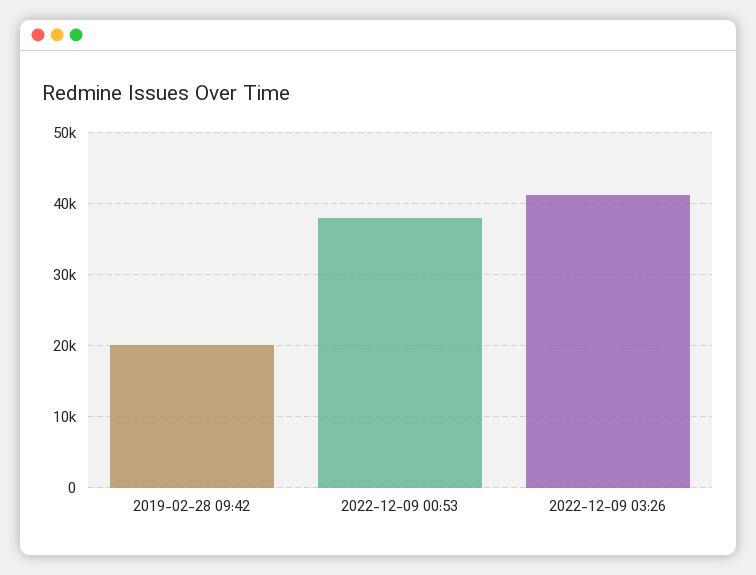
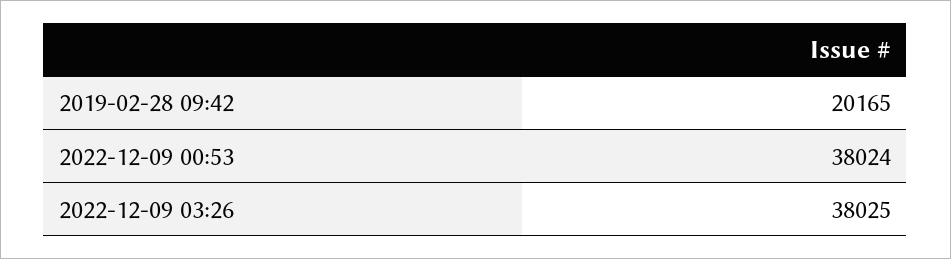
2022-12-09 03:26: 41000 -> 38025

